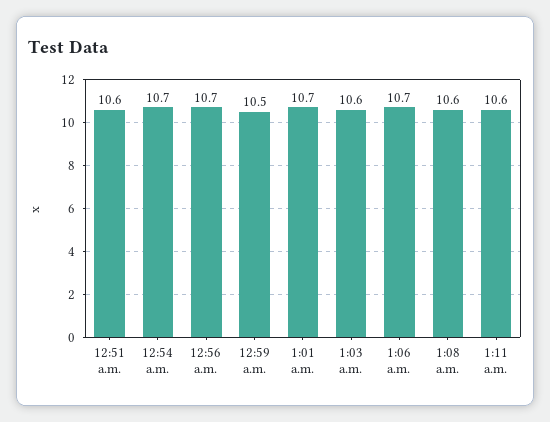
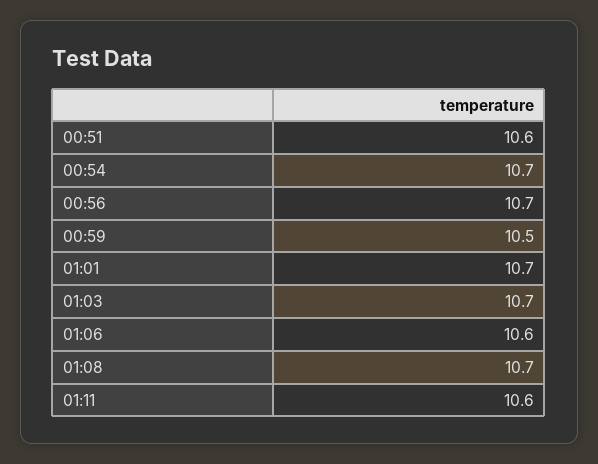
1:03 a.m.: 10.6 -> 10.7
1:06 a.m.: 10.7 -> 10.6
1:08 a.m.: 10.6 -> 10.7

